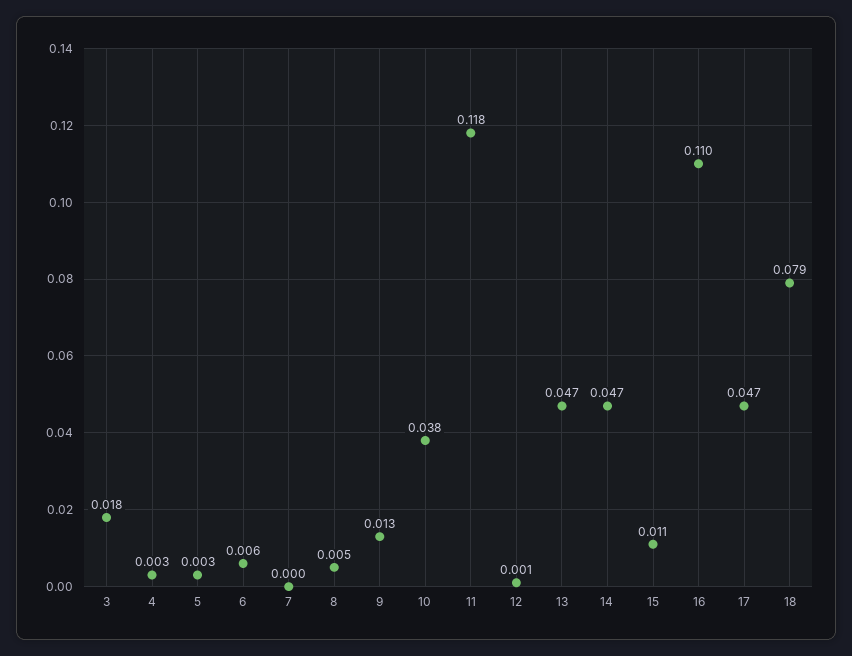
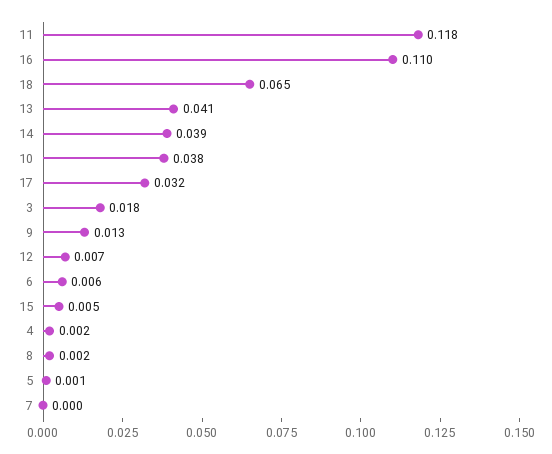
4: 0.003 -> 0.002
5: 0.003 -> 0.001
8: 0.005 -> 0.002
12: 0.001 -> 0.007
13: 0.047 -> 0.041
14: 0.047 -> 0.039
15: 0.011 -> 0.005
17: 0.047 -> 0.032
18: 0.079 -> 0.065

